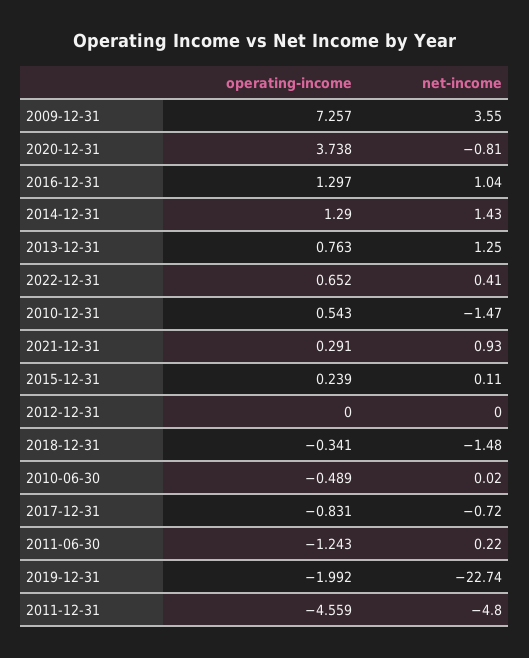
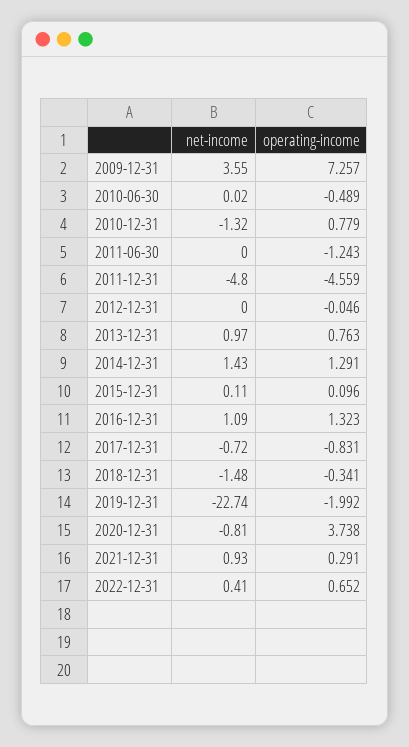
operating-income, 2016-12-31: 1.297 -> 1.323
net-income, 2016-12-31: 1.04 -> 1.09
operating-income, 2014-12-31: 1.29 -> 1.291
net-income, 2013-12-31: 1.25 -> 0.97
operating-income, 2010-12-31: 0.543 -> 0.779
net-income, 2010-12-31: -1.47 -> -1.32
operating-income, 2015-12-31: 0.239 -> 0.096
operating-income, 2012-12-31: 0 -> -0.046
net-income, 2011-06-30: 0.22 -> 0

